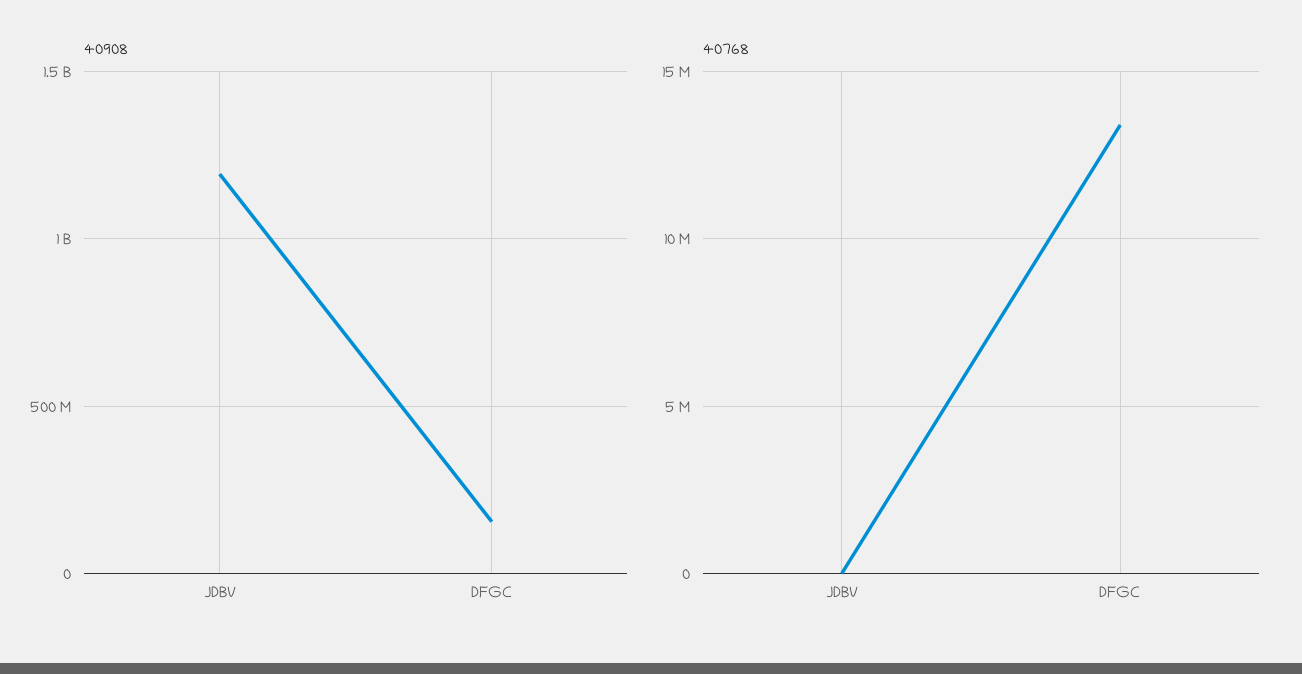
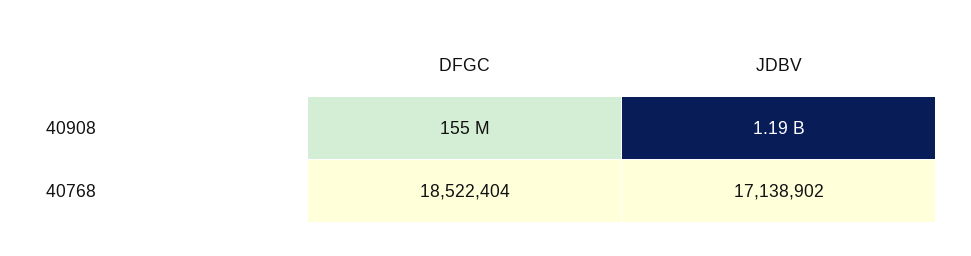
40768, JDBV: 0 -> 17138902
40768, DFGC: 13500000 -> 18522404

